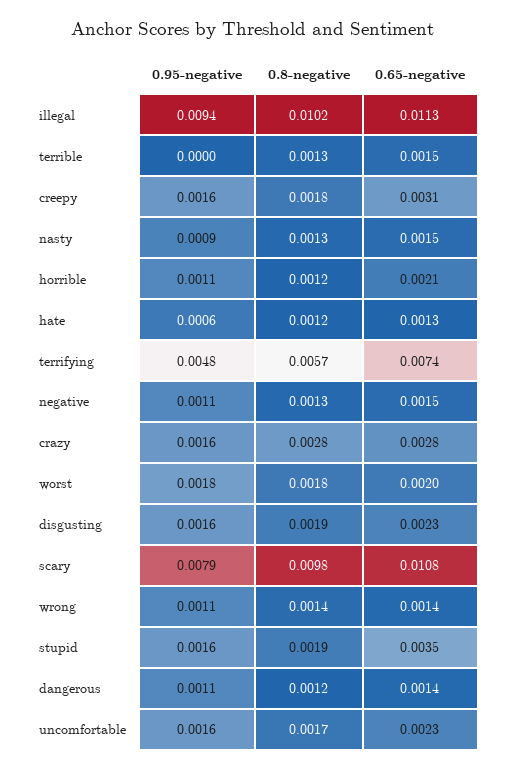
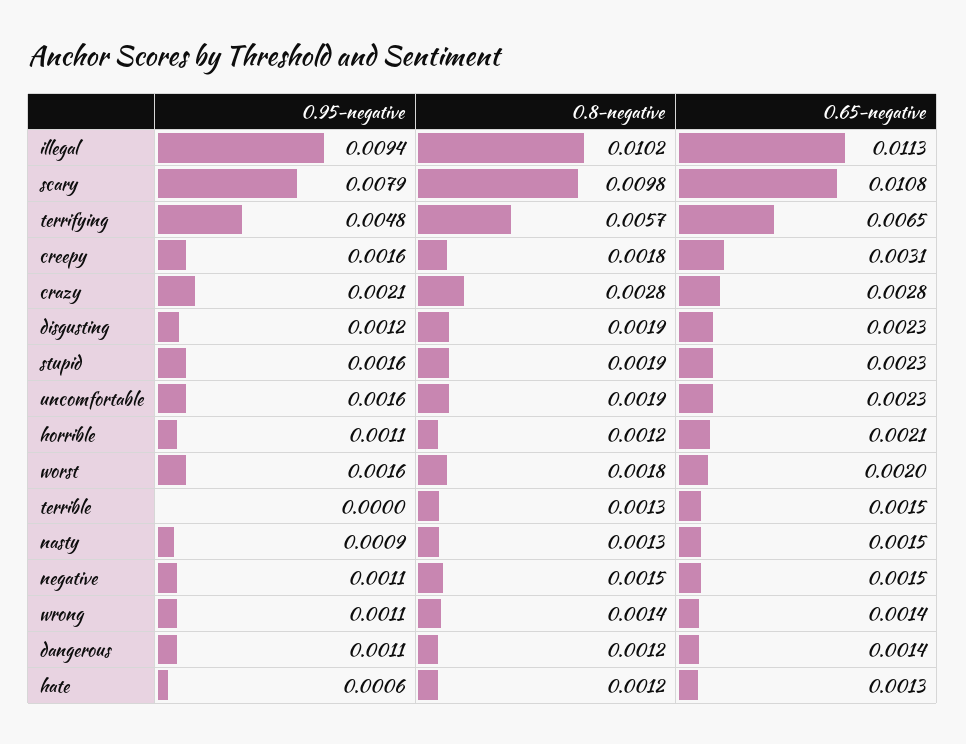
0.65-negative, terrifying: 0.0074 -> 0.0065
0.8-negative, negative: 0.0013 -> 0.0015
0.95-negative, crazy: 0.0016 -> 0.0021
0.95-negative, worst: 0.0018 -> 0.0016
0.95-negative, disgusting: 0.0016 -> 0.0012
0.65-negative, stupid: 0.0035 -> 0.0023
0.8-negative, uncomfortable: 0.0017 -> 0.0019

